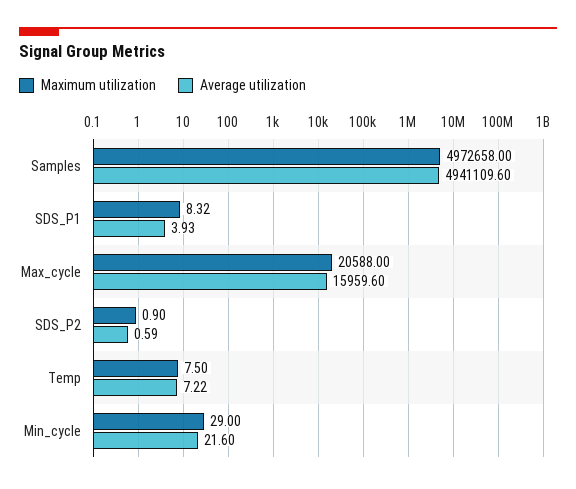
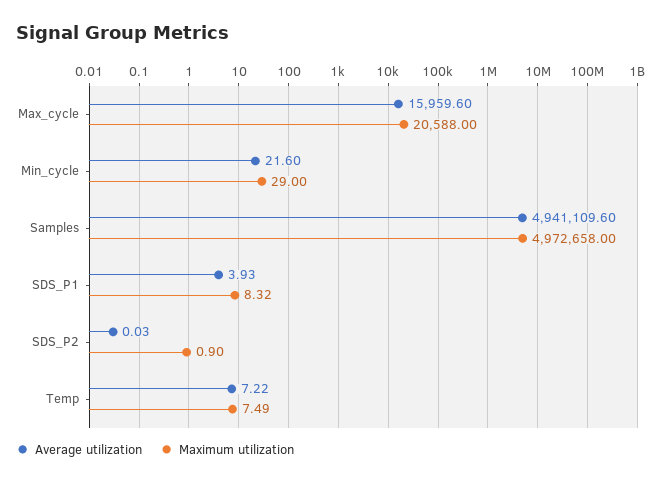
Average utilization, SDS_P2: 0.59 -> 0.03
Maximum utilization, Temp: 7.5 -> 7.49

